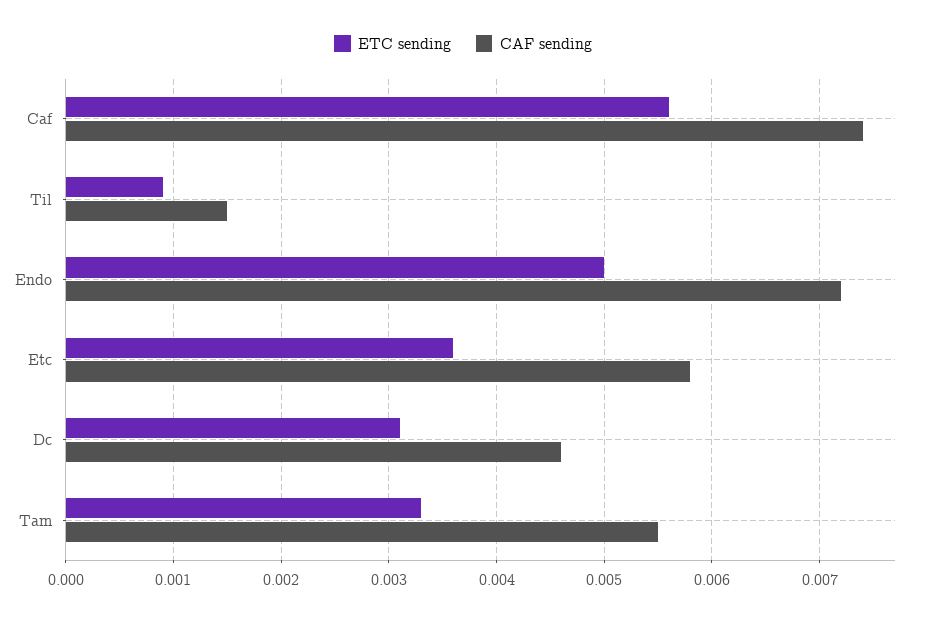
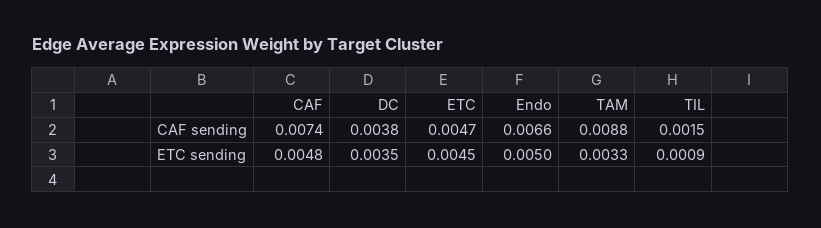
ETC sending, Caf: 0.0056 -> 0.0048
CAF sending, Endo: 0.0072 -> 0.0066
ETC sending, Etc: 0.0036 -> 0.0045
CAF sending, Etc: 0.0058 -> 0.0047
ETC sending, Dc: 0.0031 -> 0.0035
CAF sending, Dc: 0.0046 -> 0.0038
CAF sending, Tam: 0.0055 -> 0.0088

